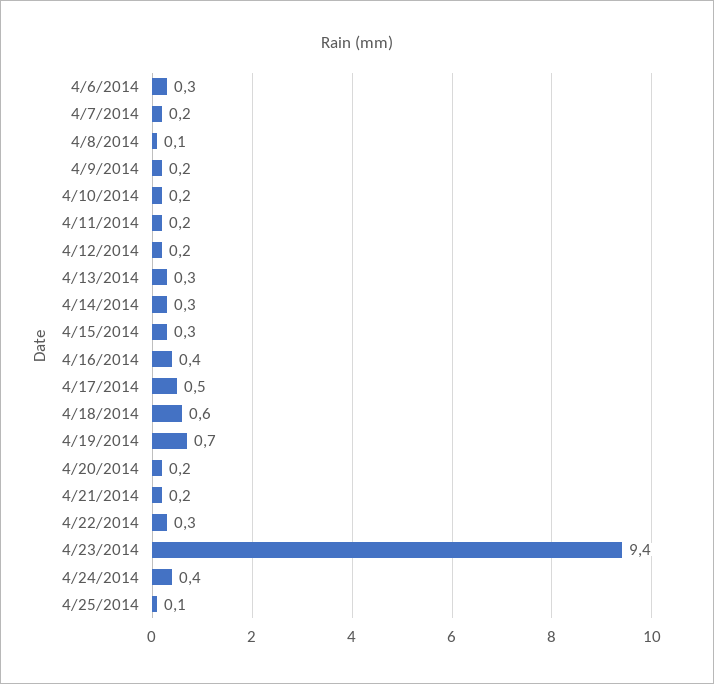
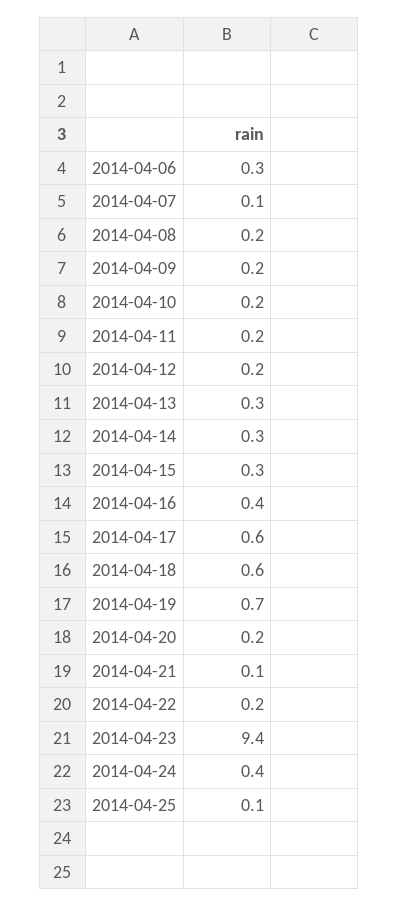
4/7/2014: 0.2 -> 0.1
4/8/2014: 0.1 -> 0.2
4/17/2014: 0.5 -> 0.6
4/21/2014: 0.2 -> 0.1
4/22/2014: 0.3 -> 0.2

